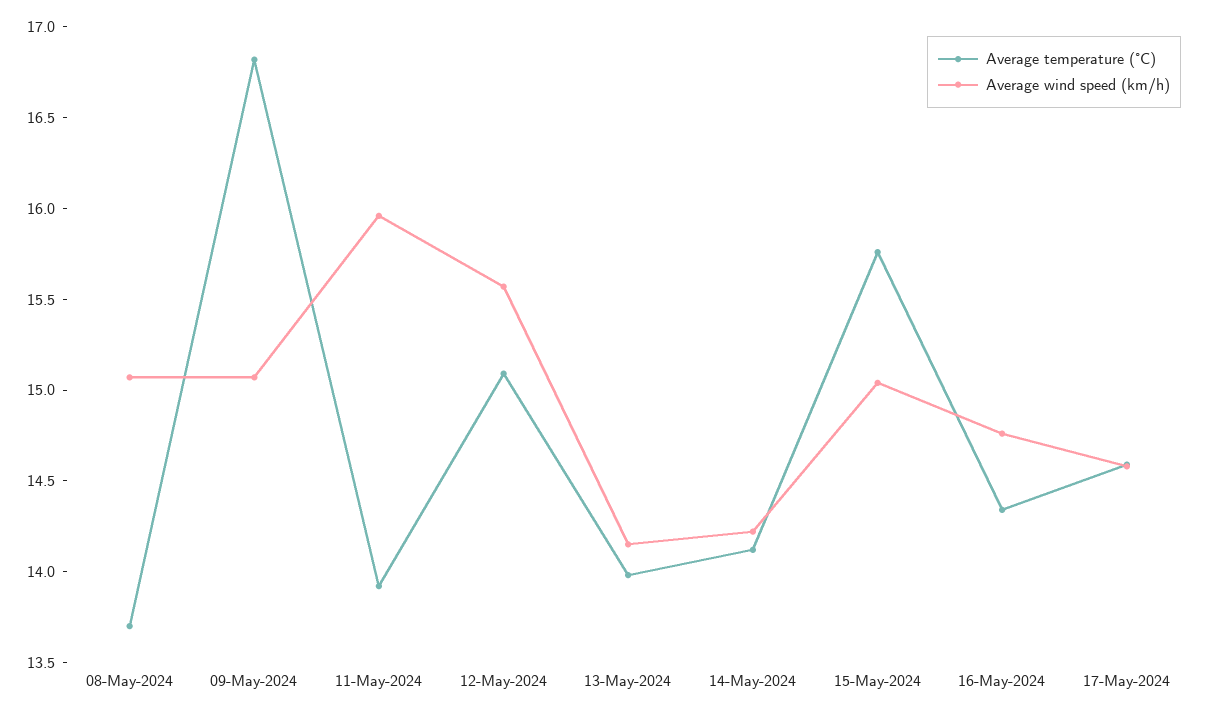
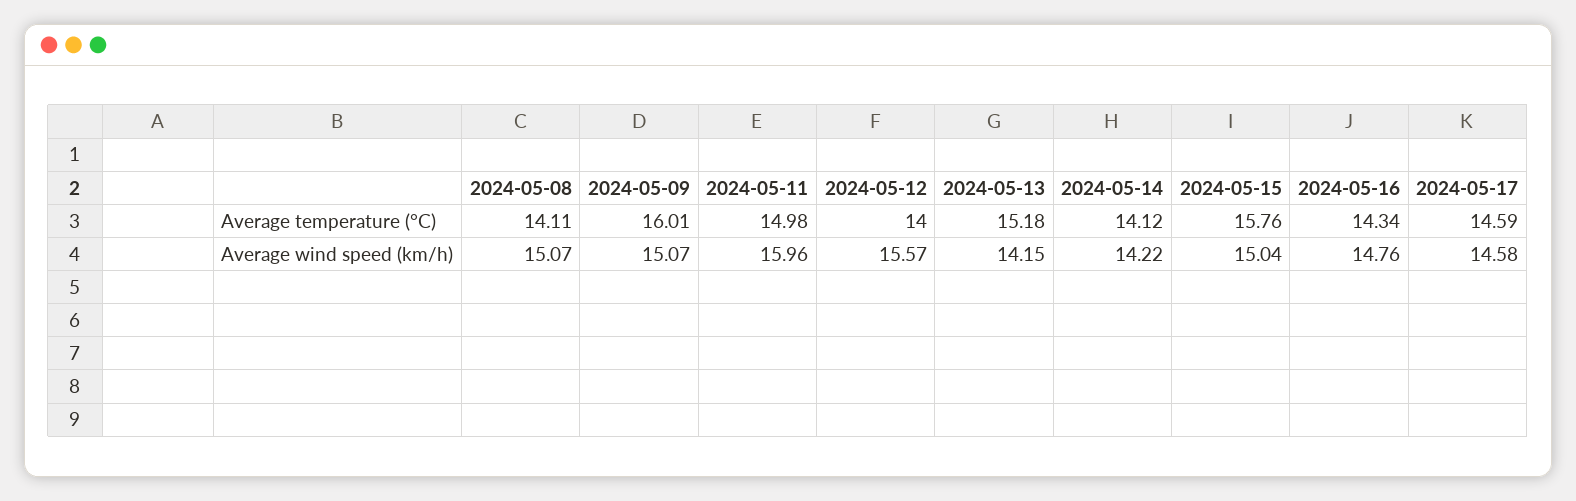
Average temperature (°C), 08-May-2024: 13.7 -> 14.11
Average temperature (°C), 09-May-2024: 16.8 -> 16.01
Average temperature (°C), 11-May-2024: 13.9 -> 14.98
Average temperature (°C), 12-May-2024: 15.1 -> 14
Average temperature (°C), 13-May-2024: 14 -> 15.18

